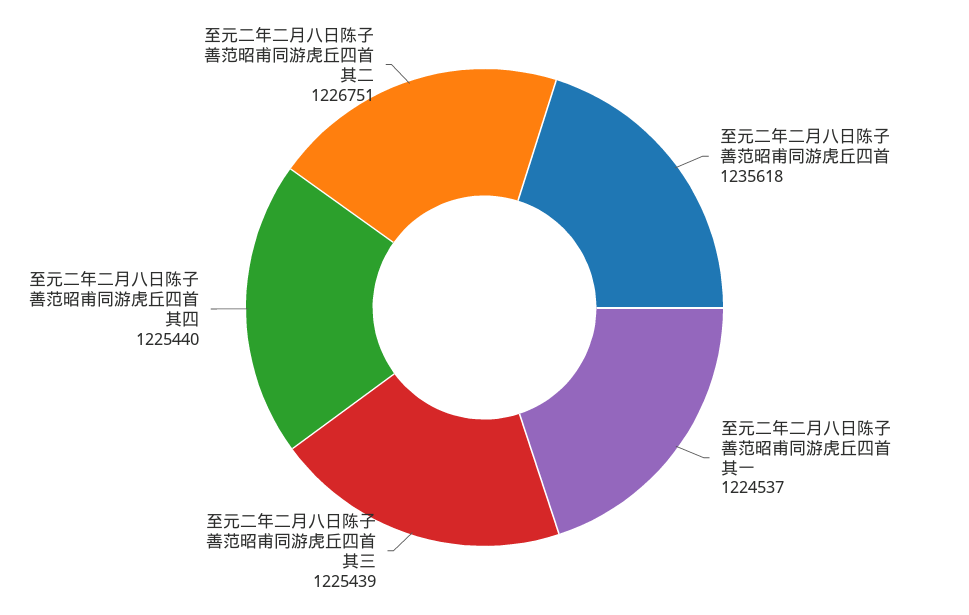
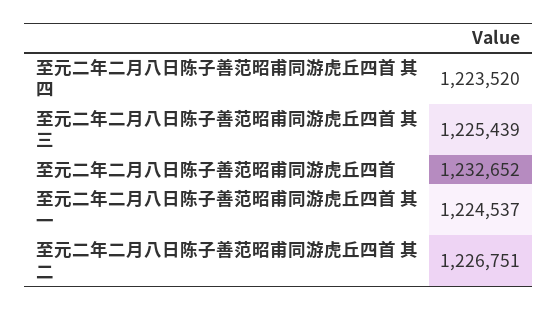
至元二年二月八日陈子善范昭甫同游虎丘四首: 1235618 -> 1232652
至元二年二月八日陈子善范昭甫同游虎丘四首 其四: 1225440 -> 1223520

